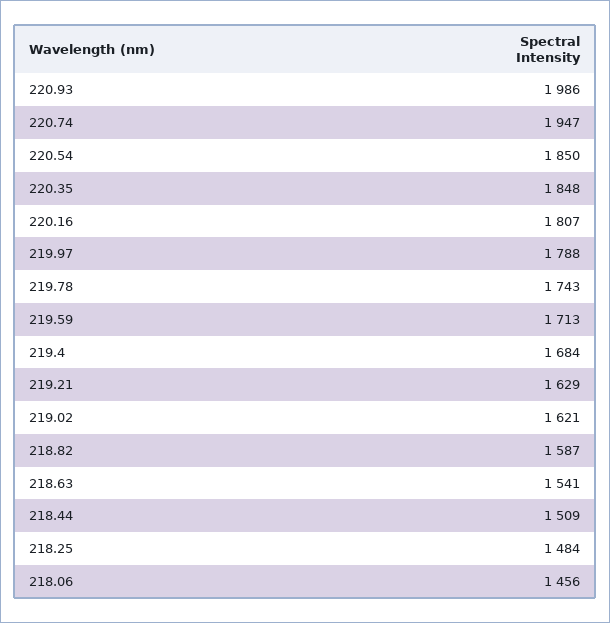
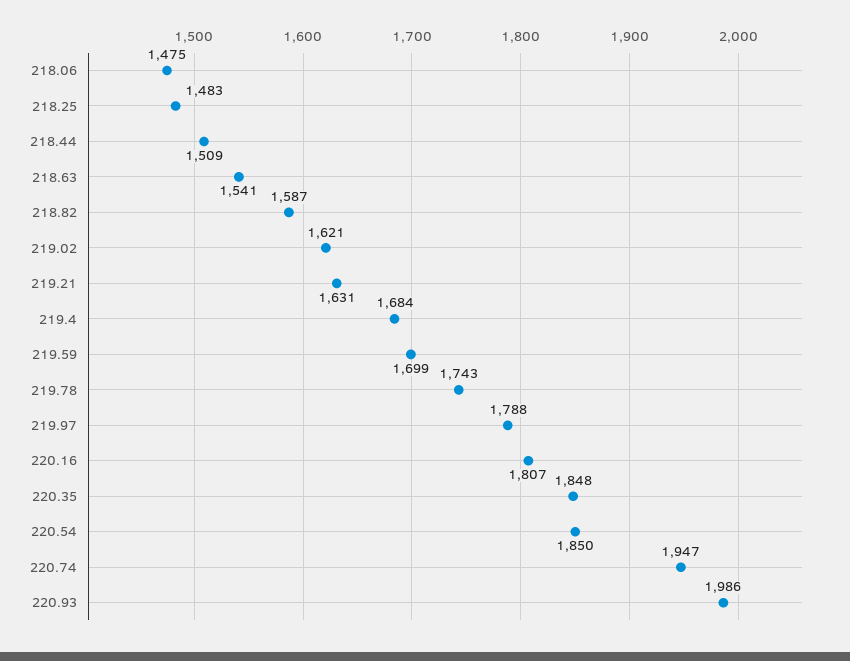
219.59: 1713 -> 1699
219.21: 1629 -> 1631
218.25: 1484 -> 1483
218.06: 1456 -> 1475

